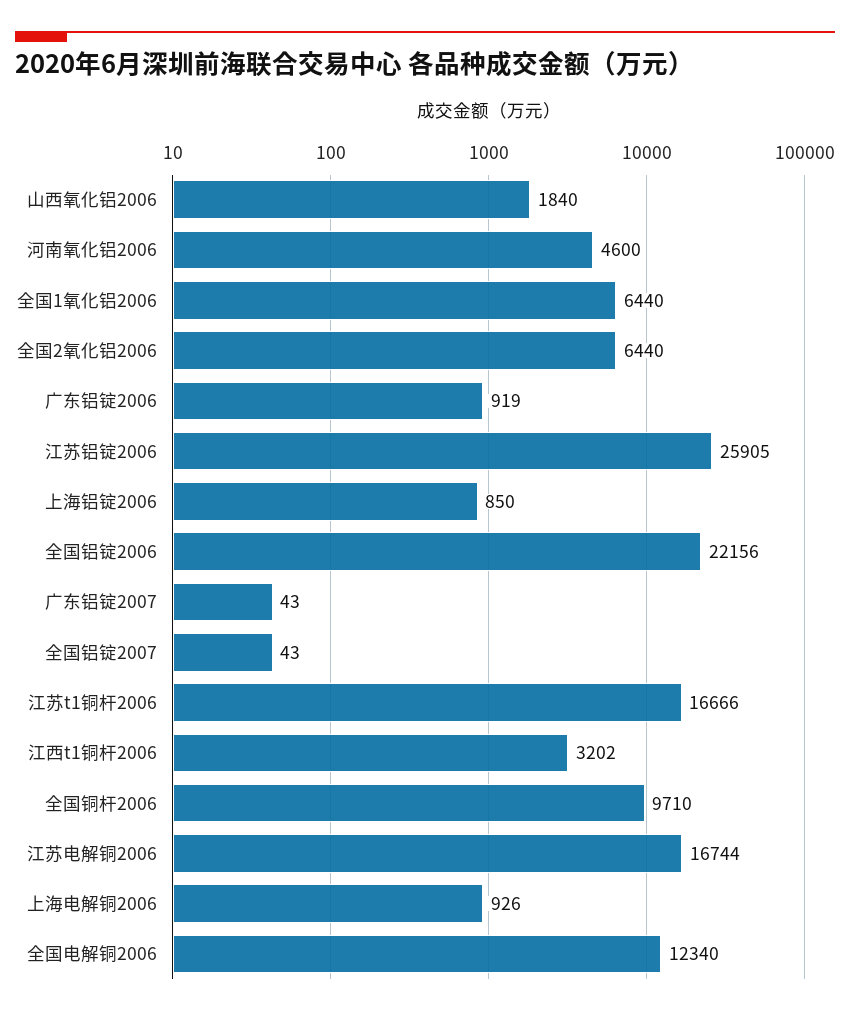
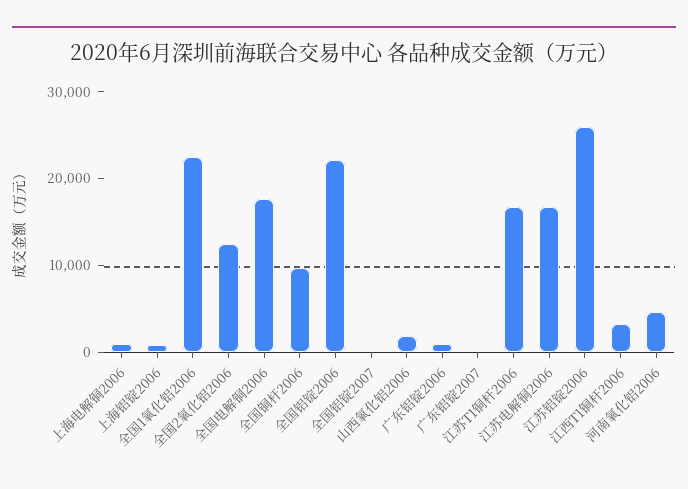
全国1氧化铝2006: 6440 -> 22000
全国2氧化铝2006: 6440 -> 12000
全国电解铜2006: 12340 -> 18000

